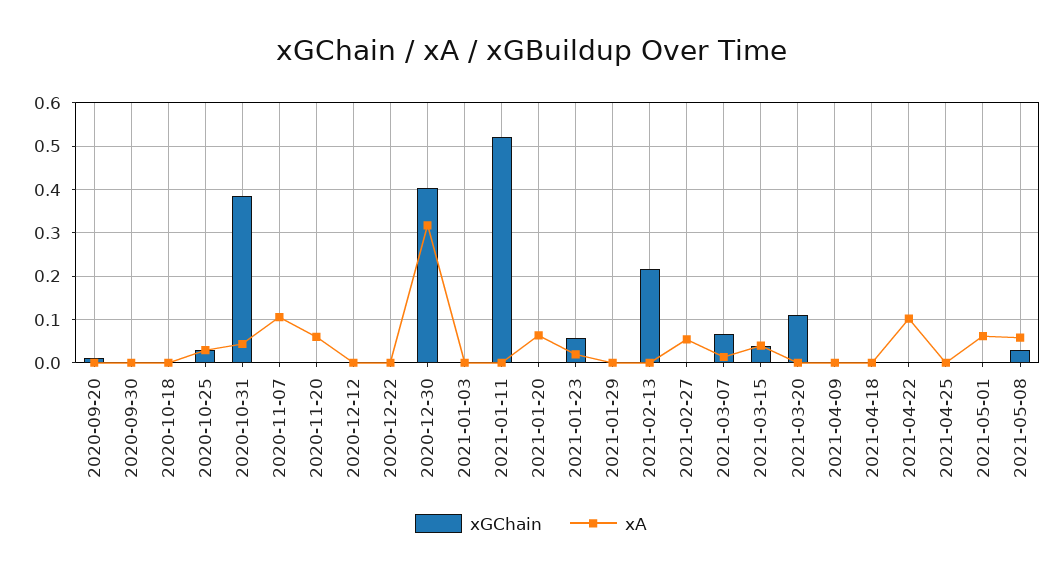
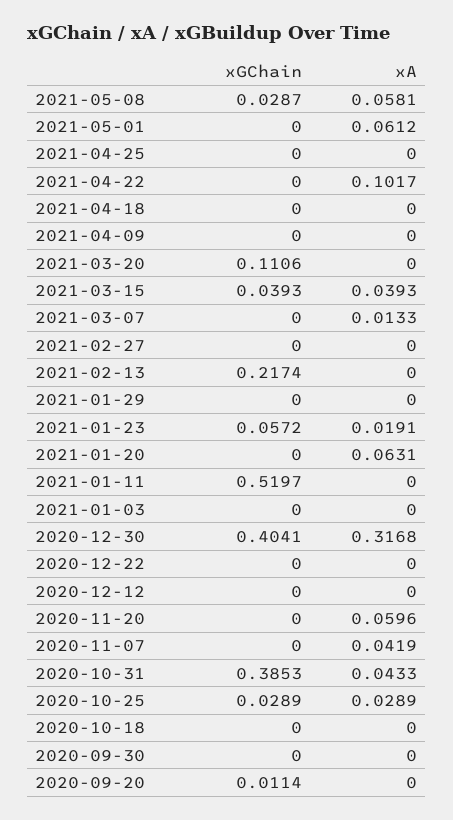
xA, 2020-11-07: 0.1 -> 0.0419
xA, 2021-02-27: 0.06 -> 0
xGChain, 2021-03-07: 0.06 -> 0

